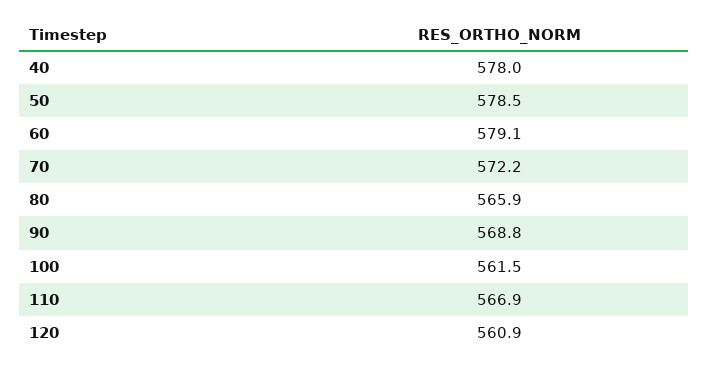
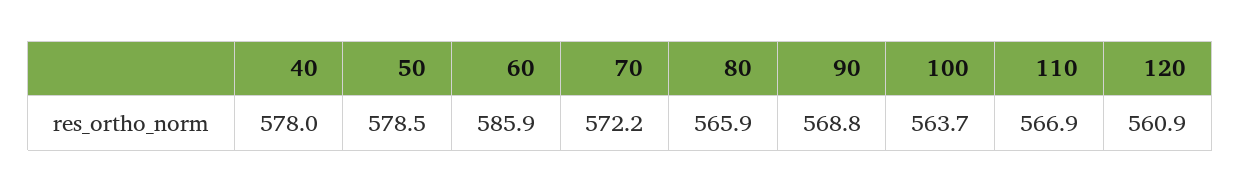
60: 579.1 -> 585.9
100: 561.5 -> 563.7

